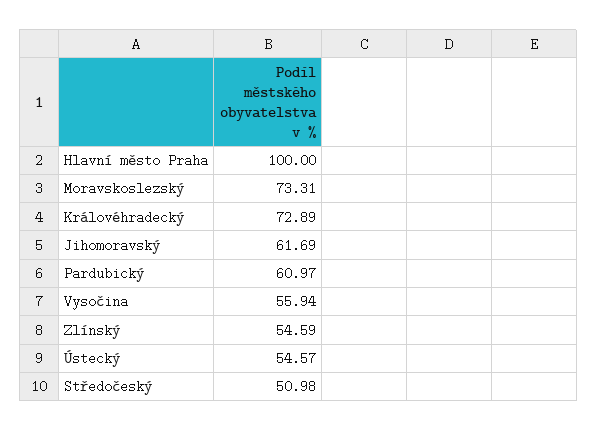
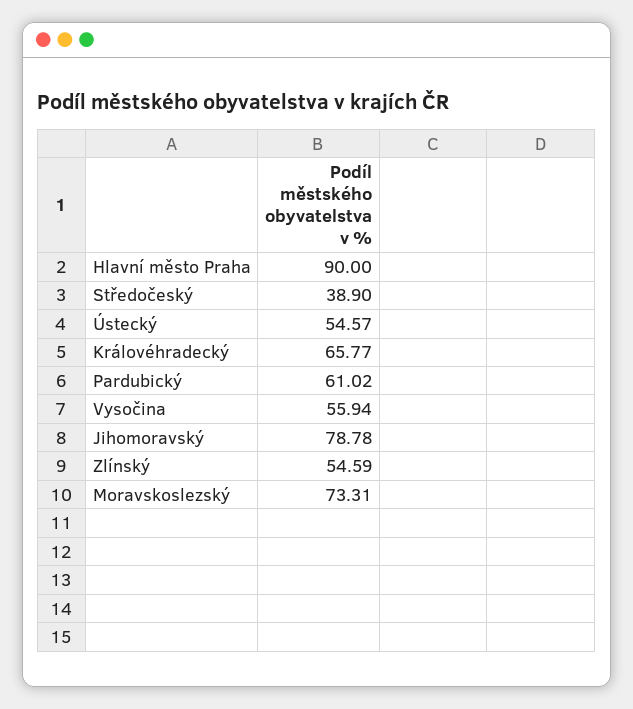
Hlavní město Praha: 100 -> 90
Královéhradecký: 72.89 -> 65.77
Jihomoravský: 61.69 -> 78.78
Pardubický: 60.97 -> 61.02
Středočeský: 50.98 -> 38.9

